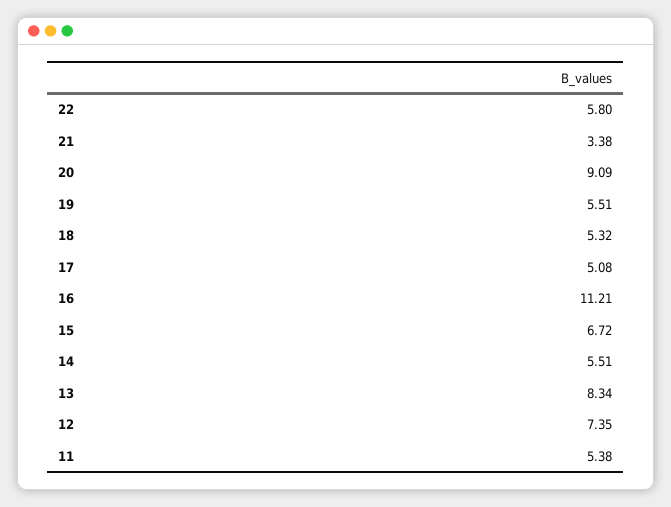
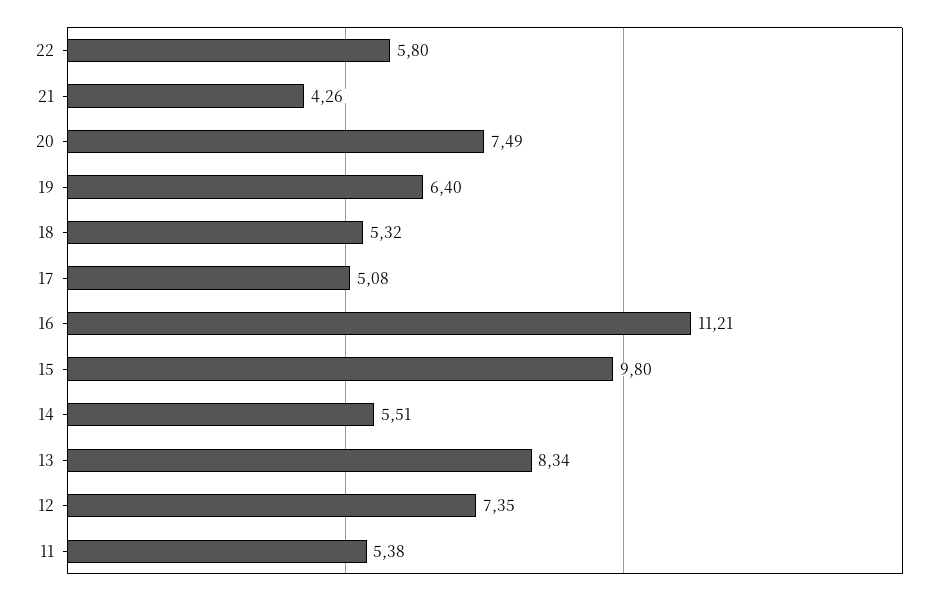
21: 3.38 -> 4.26
20: 9.09 -> 7.49
19: 5.51 -> 6.4
15: 6.72 -> 9.8

